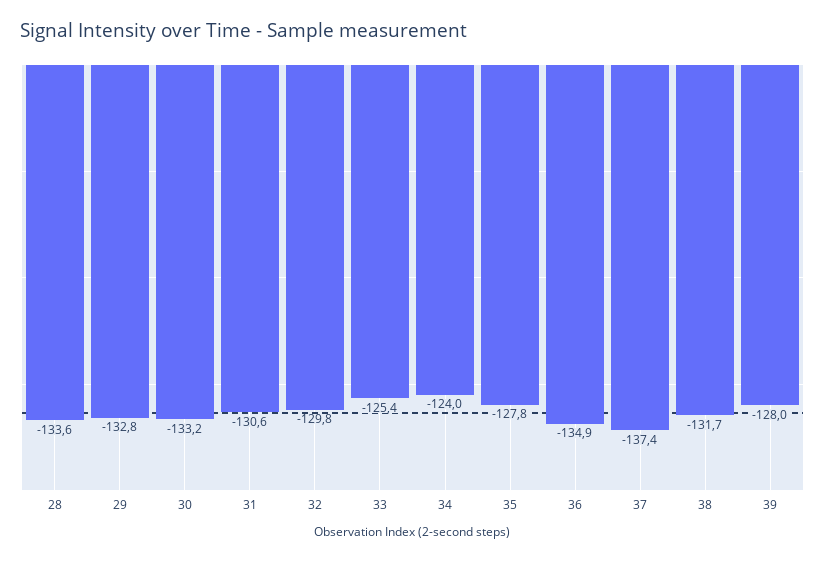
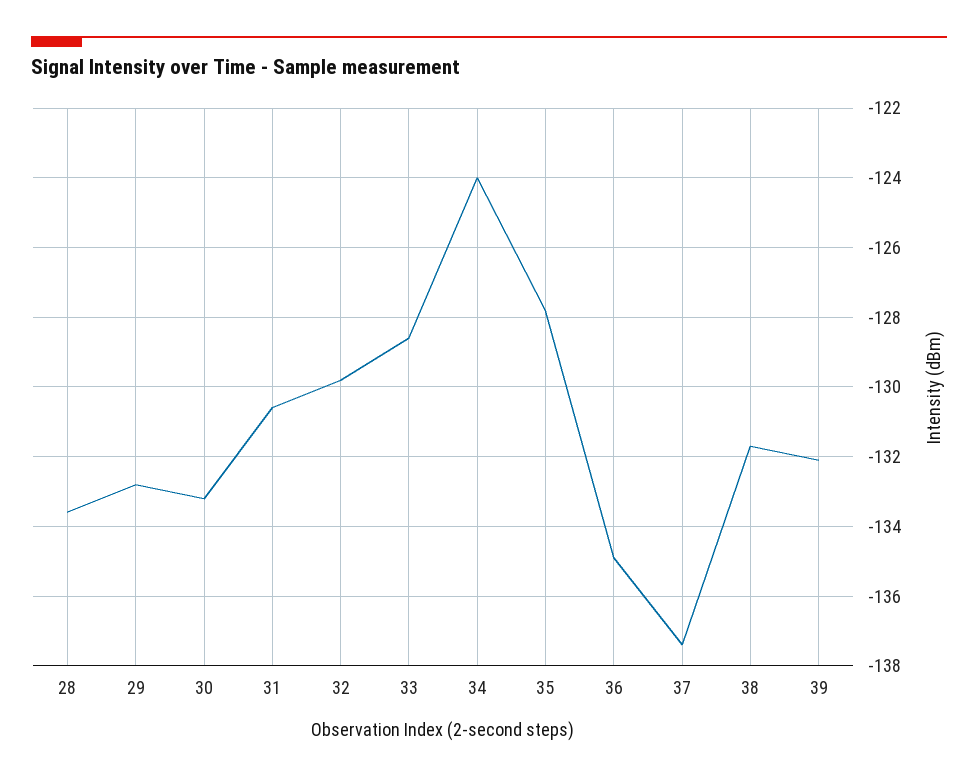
33: -125.4 -> -128.5
39: -128 -> -132

